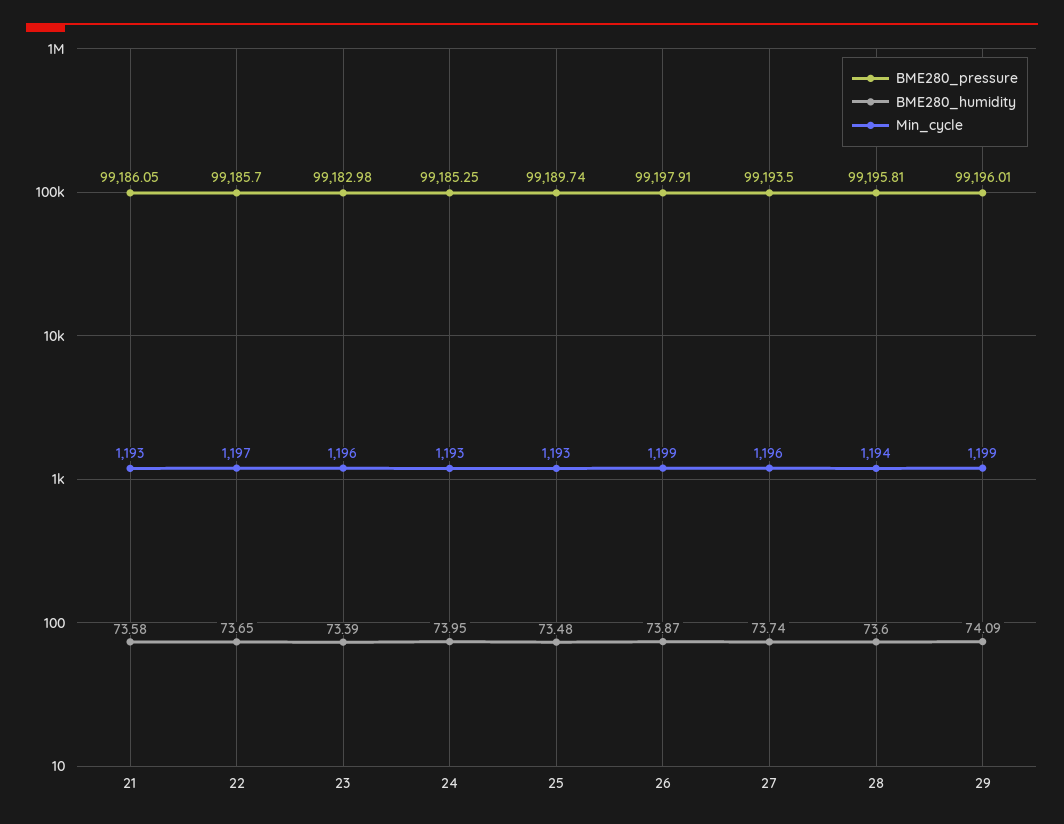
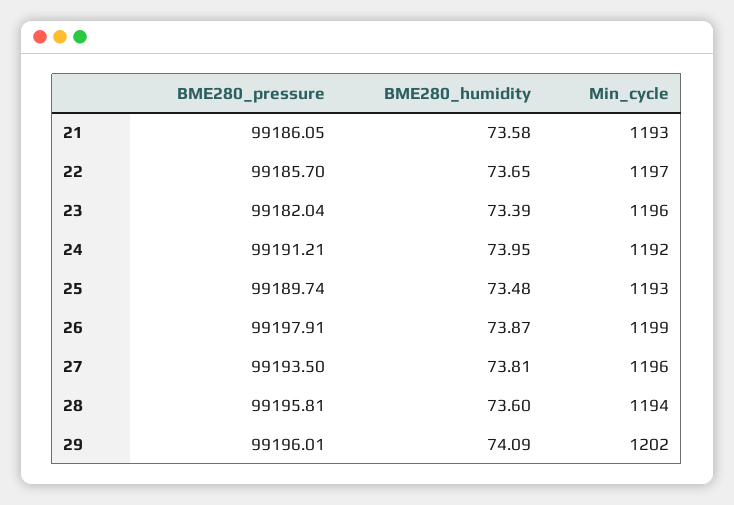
BME280_pressure, 23: 99182.98 -> 99182.04
BME280_pressure, 24: 99185.25 -> 99191.21
Min_cycle, 24: 1193 -> 1192
BME280_humidity, 27: 73.74 -> 73.81
Min_cycle, 29: 1199 -> 1202

